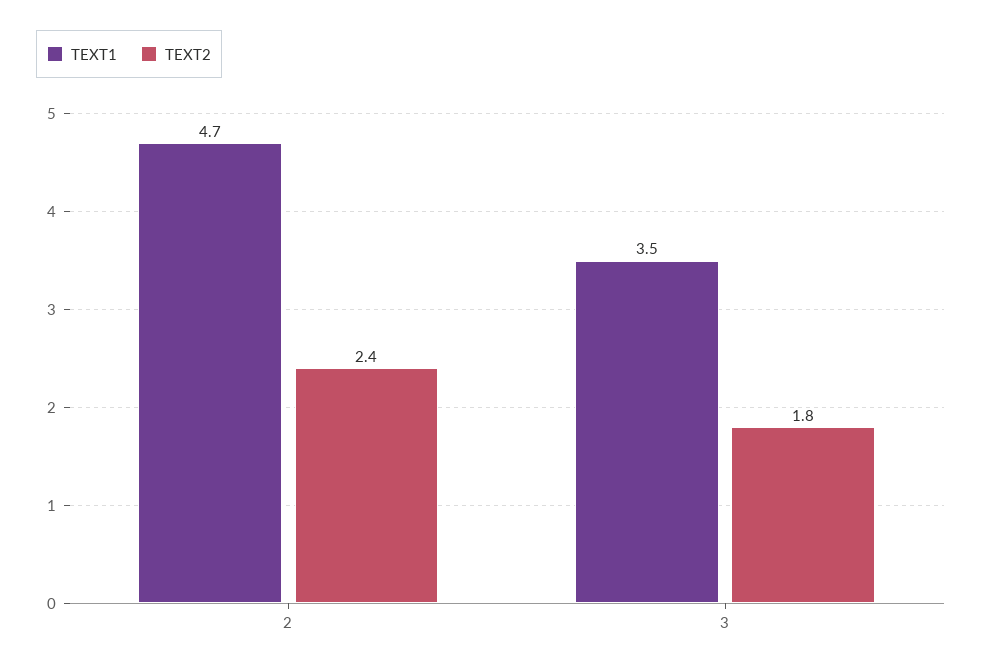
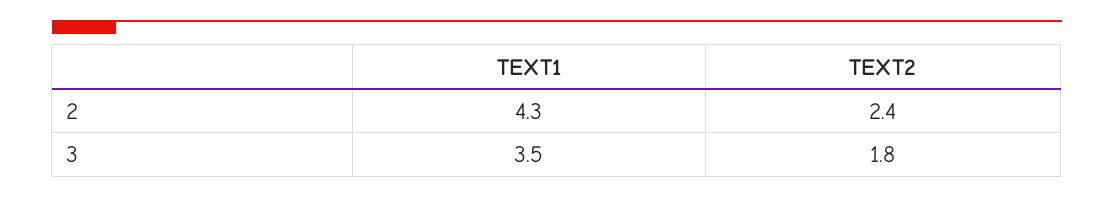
TEXT1, 2: 4.7 -> 4.3

